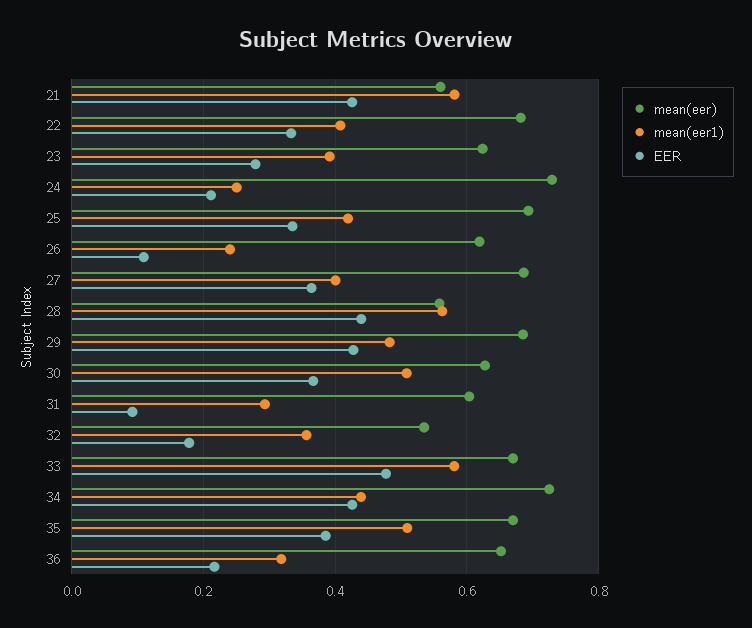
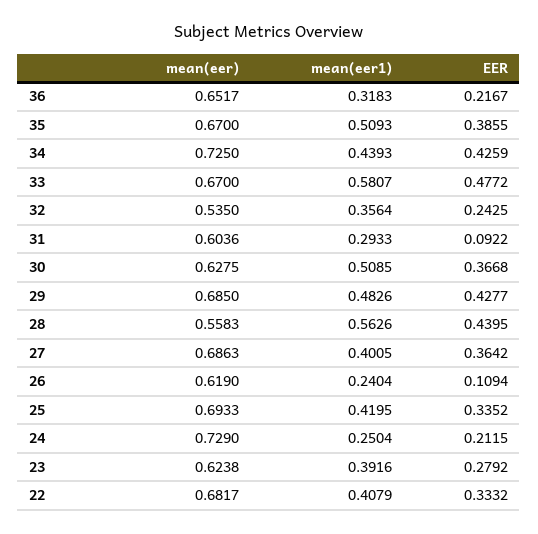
mean(eer), 21: 0.56 -> none
mean(eer1), 21: 0.58 -> none
EER, 21: 0.42 -> none
EER, 32: 0.18 -> 0.2425

